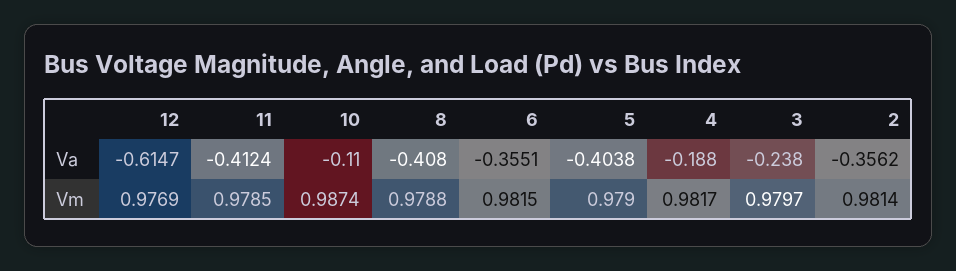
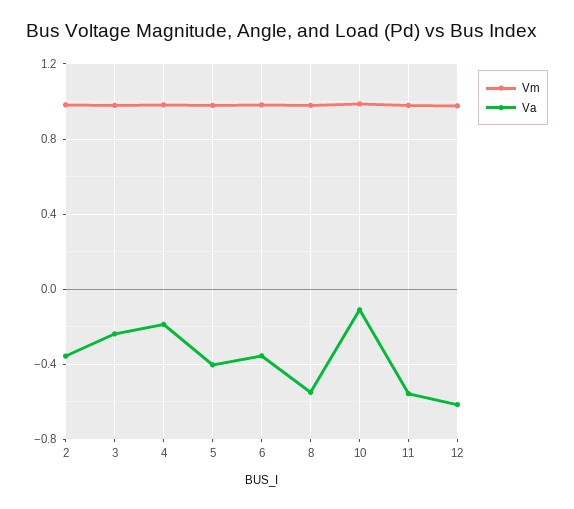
Va, 11: -0.4124 -> -0.55
Va, 8: -0.408 -> -0.55

